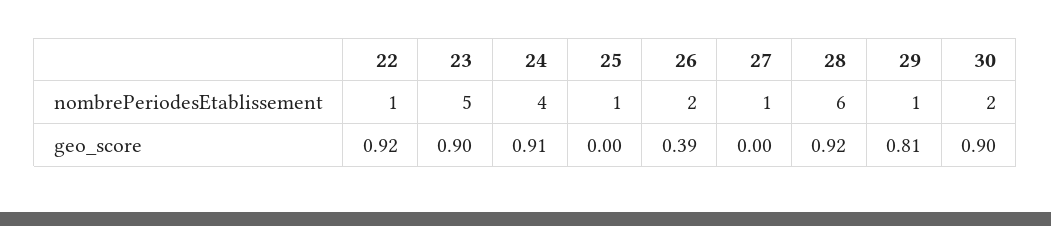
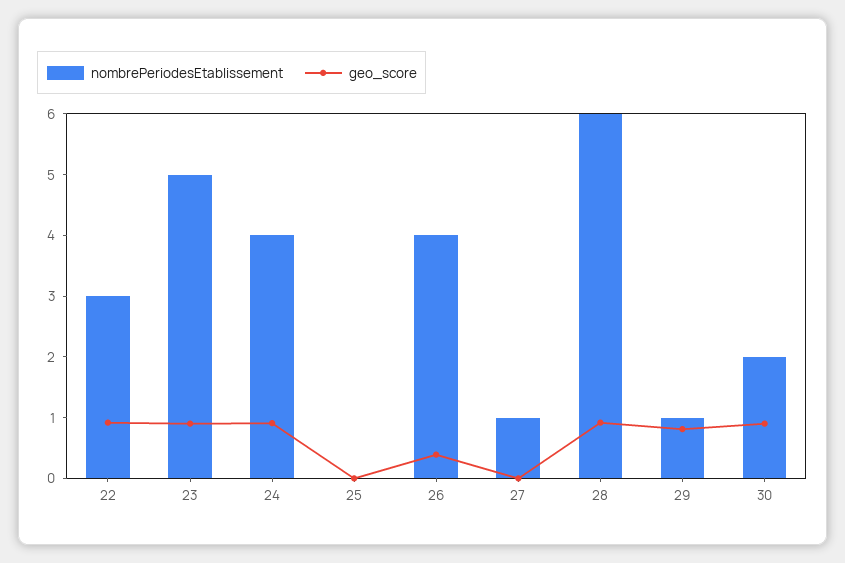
nombrePeriodesEtablissement, 22: 1 -> 3
nombrePeriodesEtablissement, 25: 1 -> 0
nombrePeriodesEtablissement, 26: 2 -> 4

